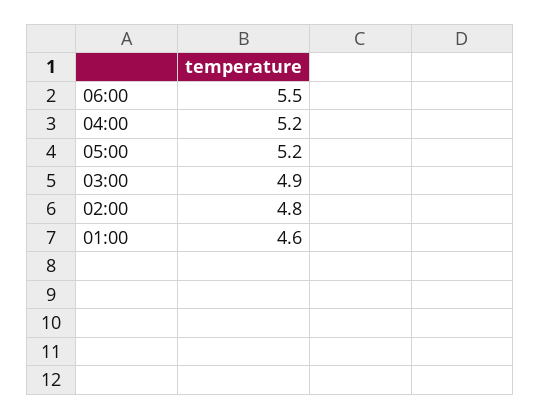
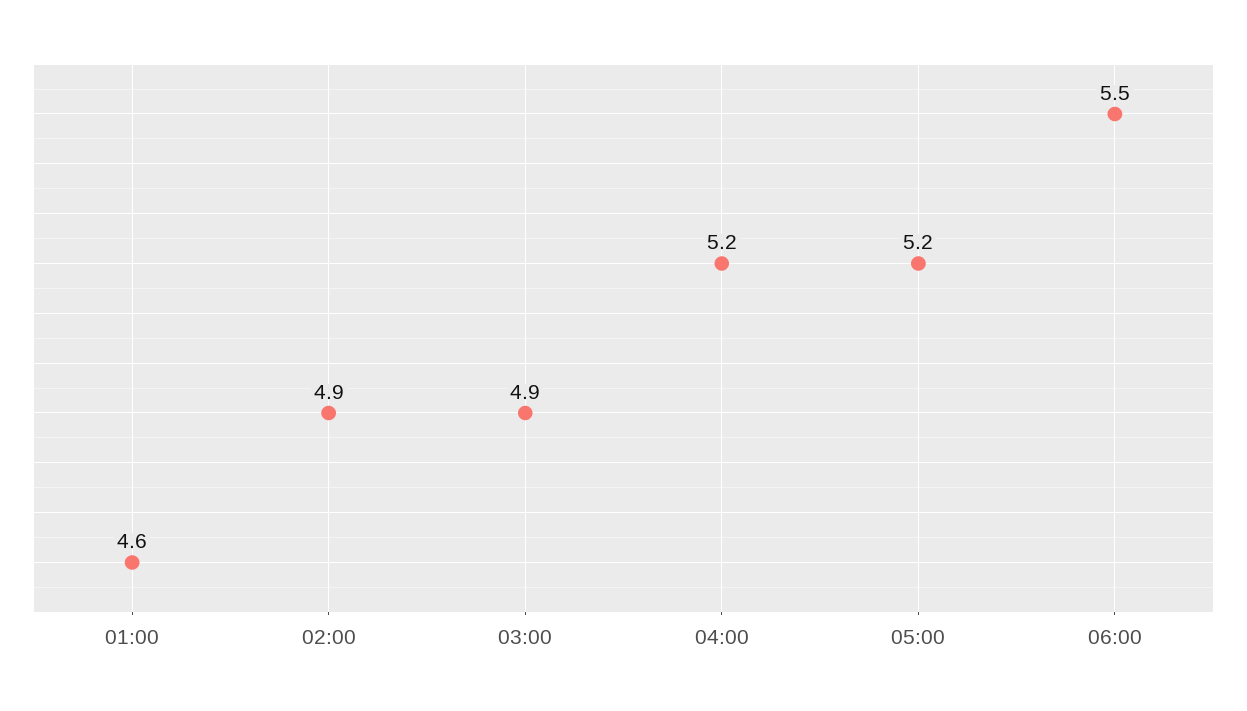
02:00: 4.8 -> 4.9

